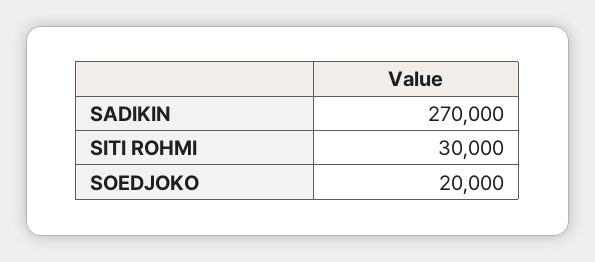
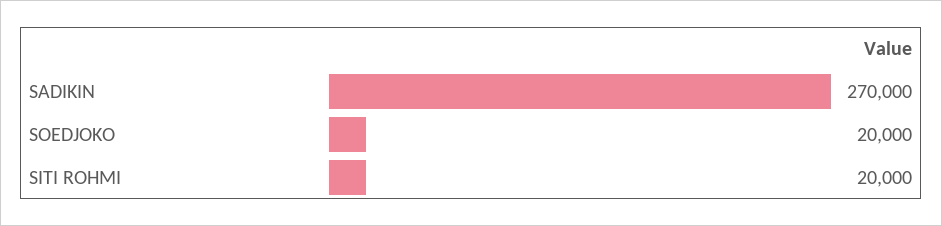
SITI ROHMI: 30000 -> 20000

